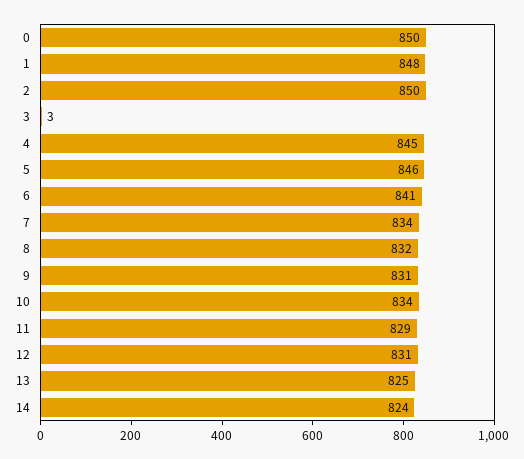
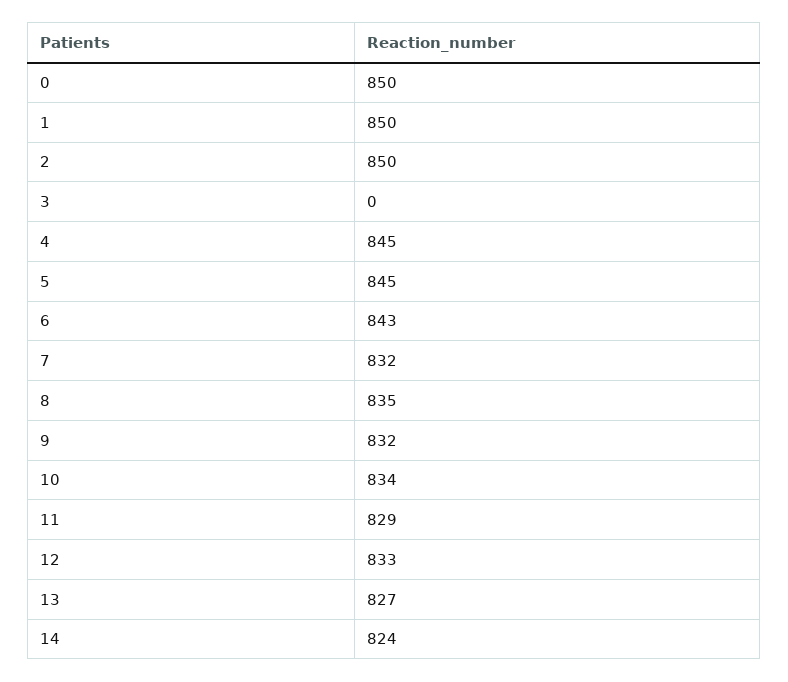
1: 848 -> 850
3: 3 -> 0
5: 846 -> 845
6: 841 -> 843
7: 834 -> 832
8: 832 -> 835
9: 831 -> 832
12: 831 -> 833
13: 825 -> 827

